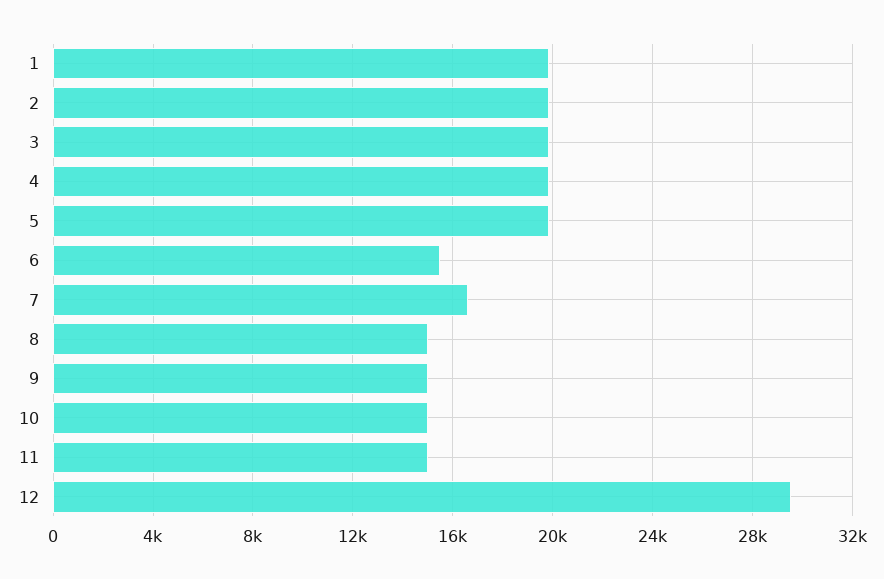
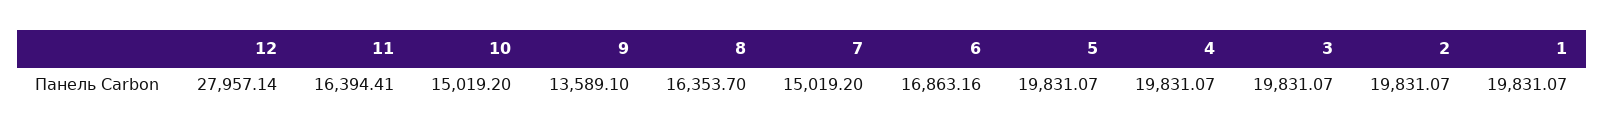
6: 15500 -> 16863.16
7: 16500 -> 15019.2
8: 15000 -> 16353.7
9: 15000 -> 13589.1
11: 15000 -> 16394.41
12: 29500 -> 27957.14

